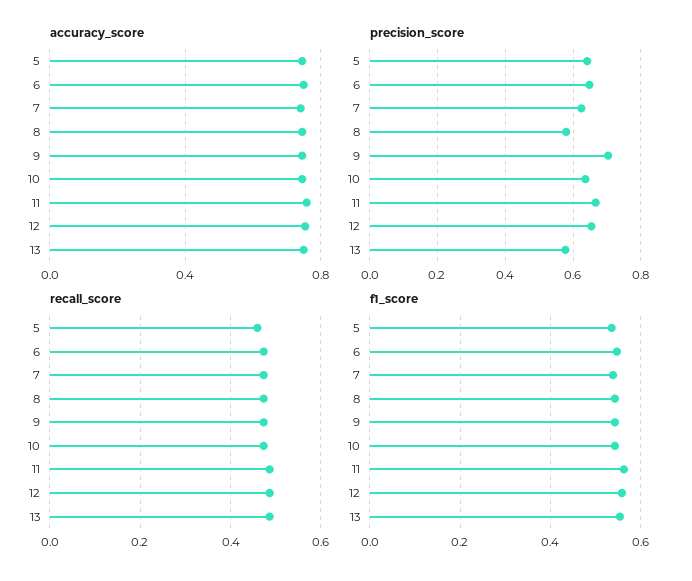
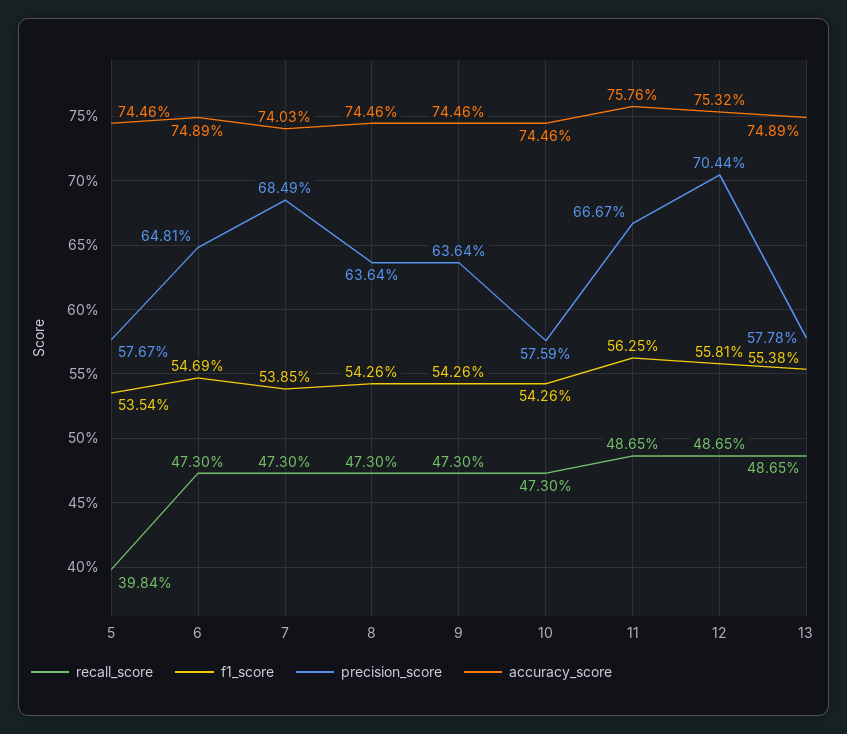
precision_score, 5: 0.64 -> 0.5767
precision_score, 7: 0.62 -> 0.6849
precision_score, 8: 0.58 -> 0.6364
precision_score, 9: 0.7 -> 0.6364
precision_score, 10: 0.64 -> 0.5759
precision_score, 12: 0.66 -> 0.7044
recall_score, 5: 0.46 -> 0.3984

